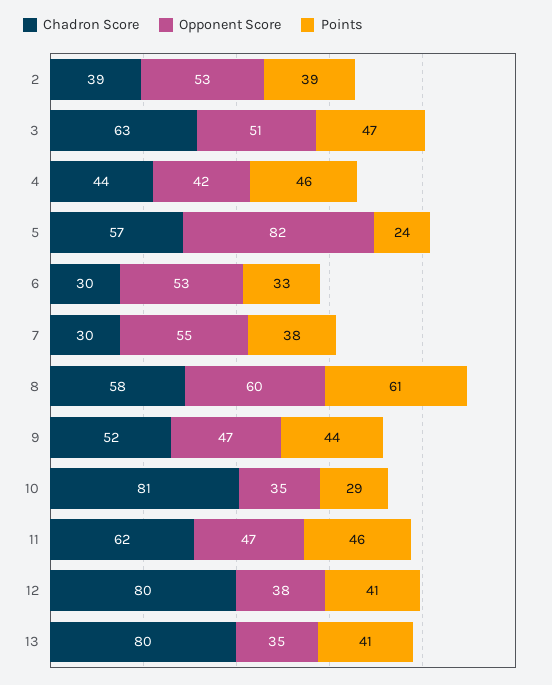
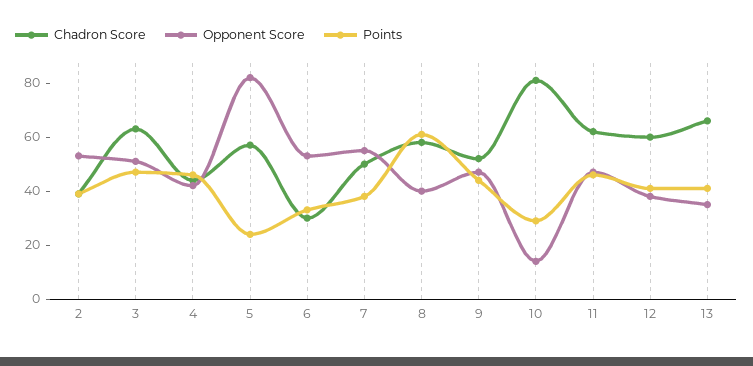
Chadron Score, 7: 30 -> 50
Opponent Score, 8: 60 -> 40
Opponent Score, 10: 35 -> 15
Chadron Score, 12: 80 -> 60
Chadron Score, 13: 80 -> 65

